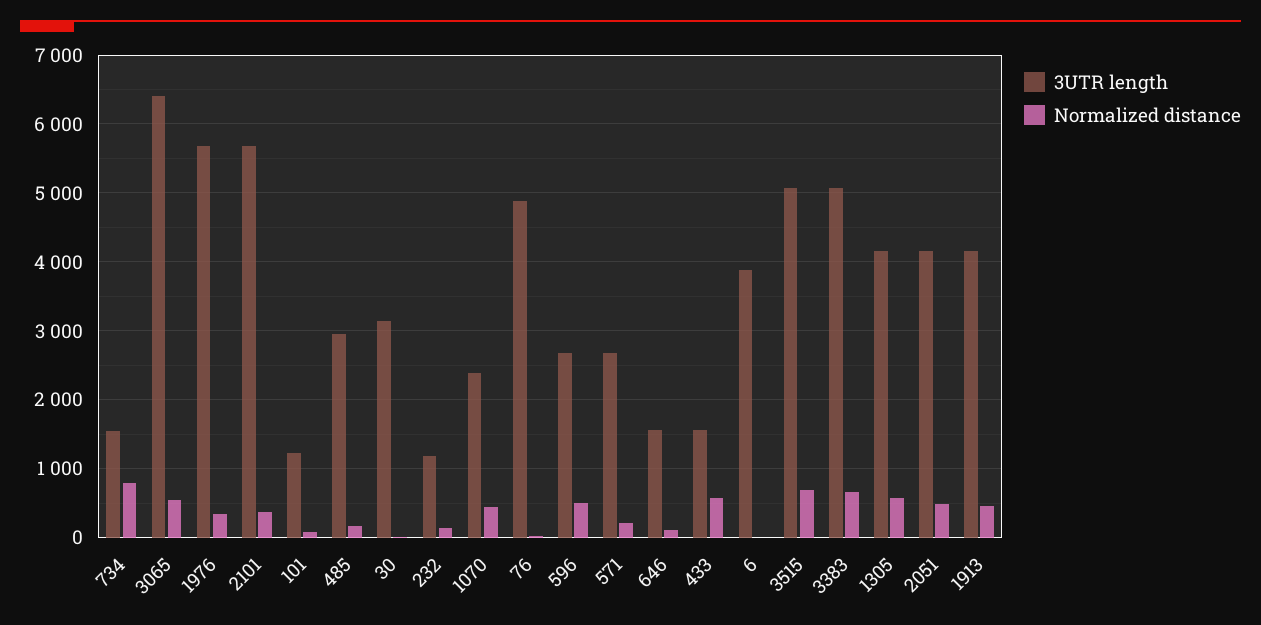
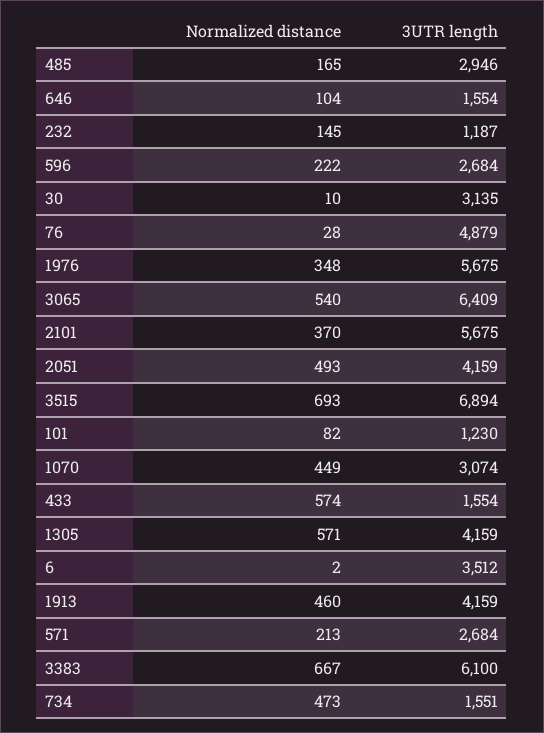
Normalized distance, 734: 800 -> 473
3UTR length, 1070: 2400 -> 3074
Normalized distance, 596: 500 -> 222
3UTR length, 6: 3900 -> 3512
3UTR length, 3515: 5100 -> 6894
3UTR length, 3383: 5100 -> 6100

